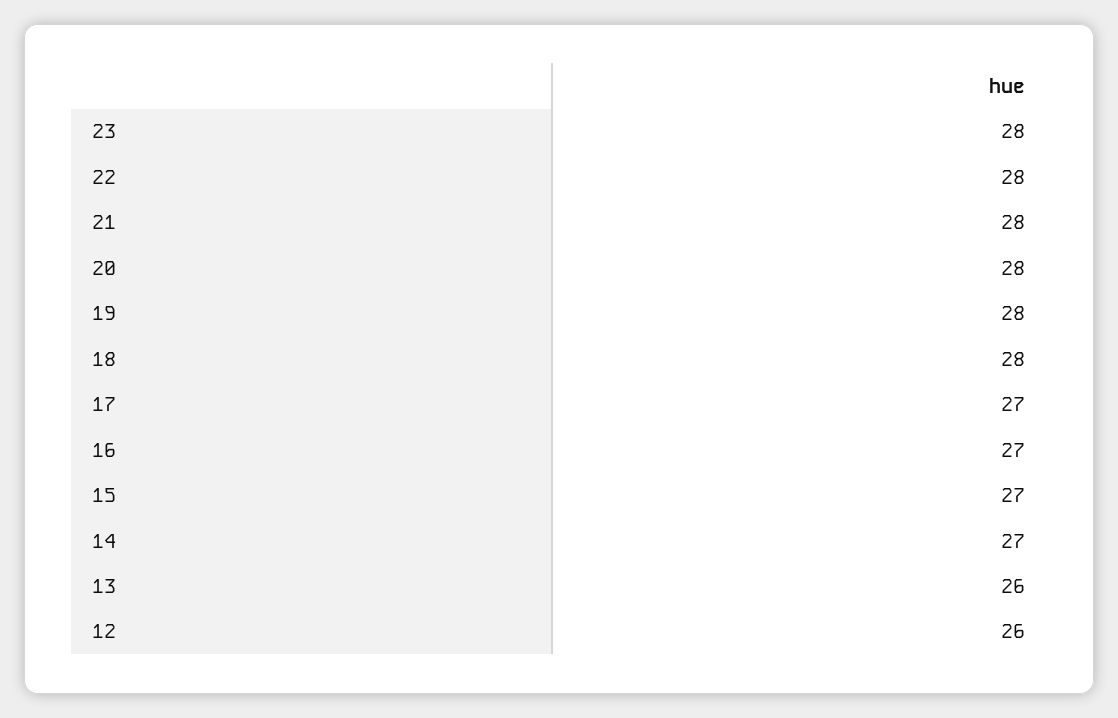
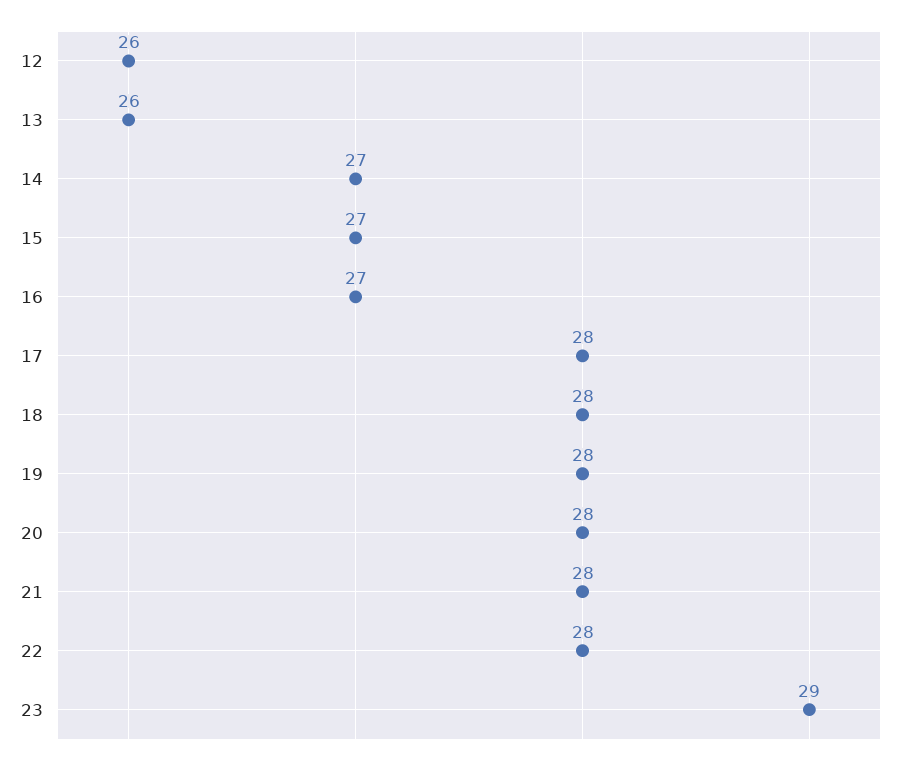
23: 28 -> 29
17: 27 -> 28

